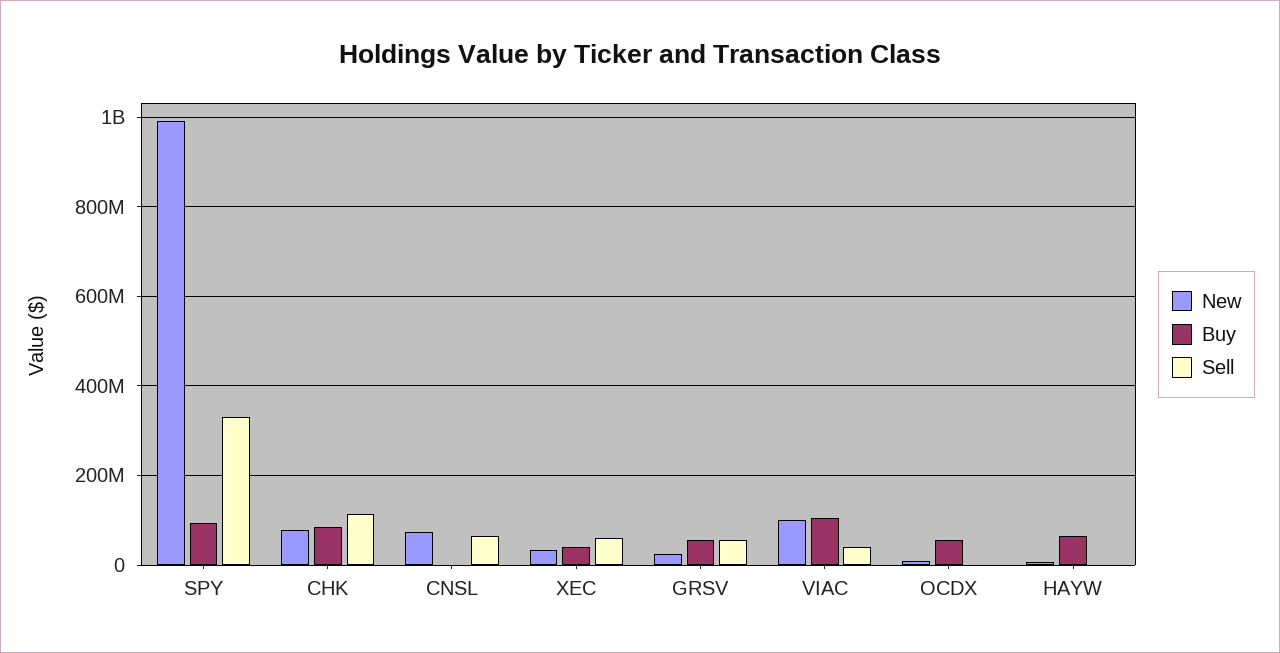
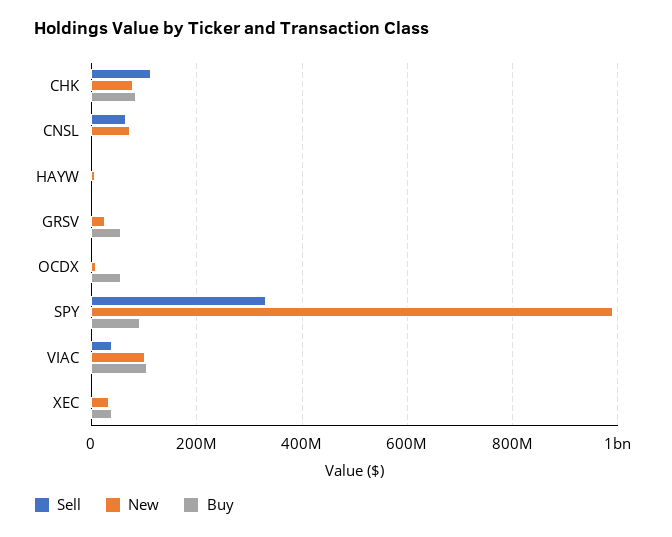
Sell, XEC: 60000000 -> 0
Sell, GRSV: 60000000 -> 0
Buy, HAYW: 60000000 -> 0

